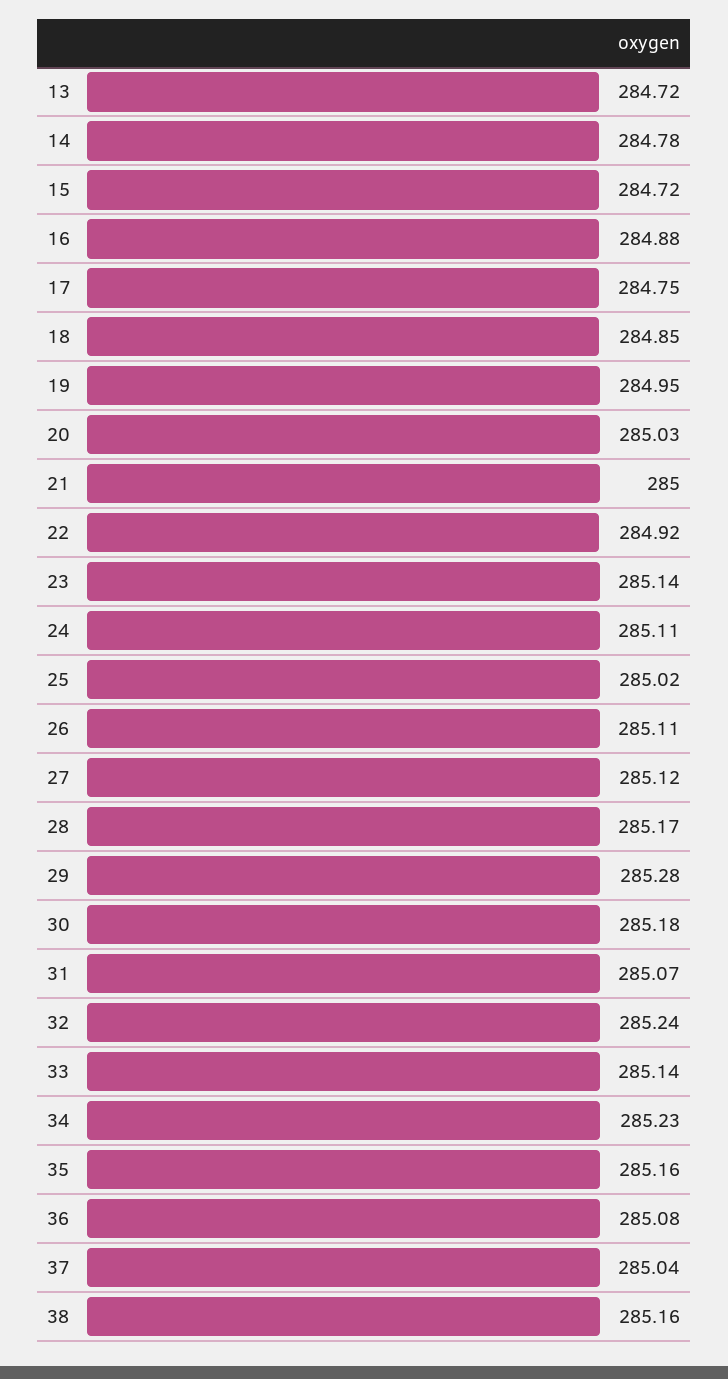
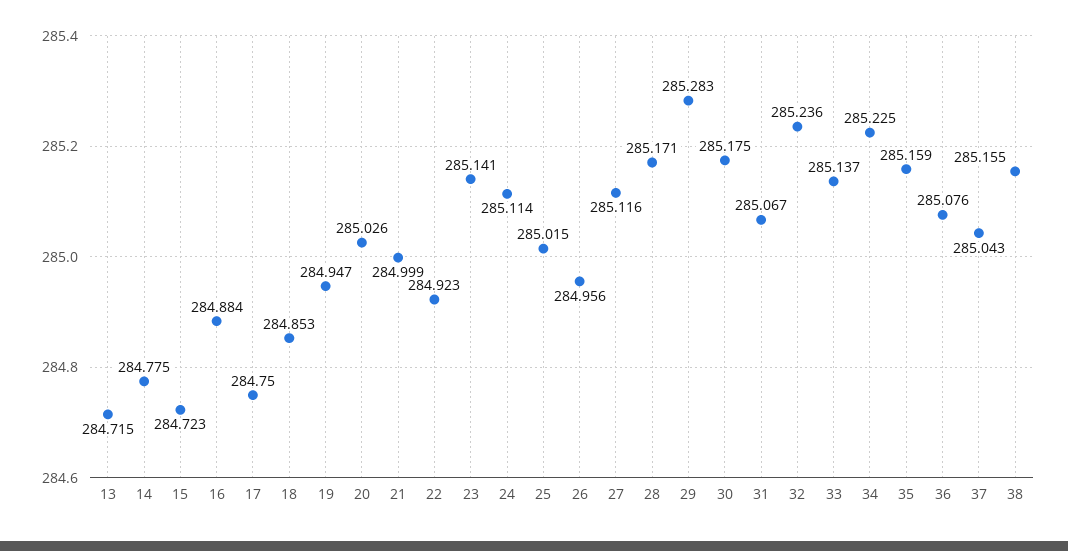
26: 285.11 -> 284.956

